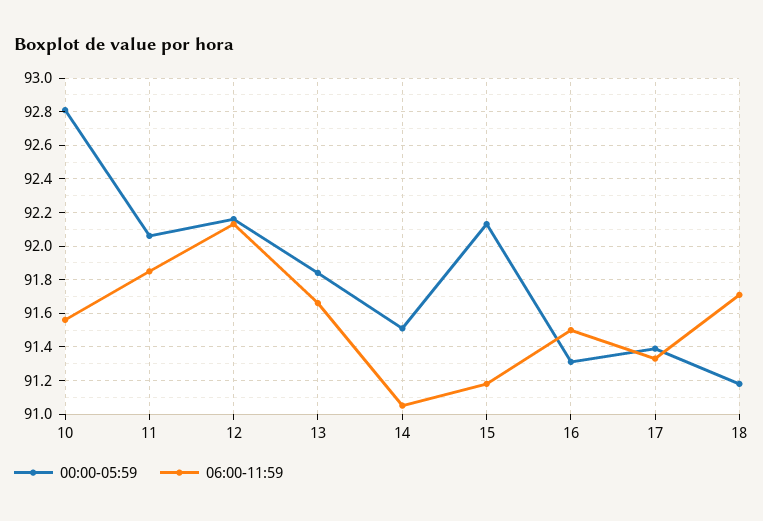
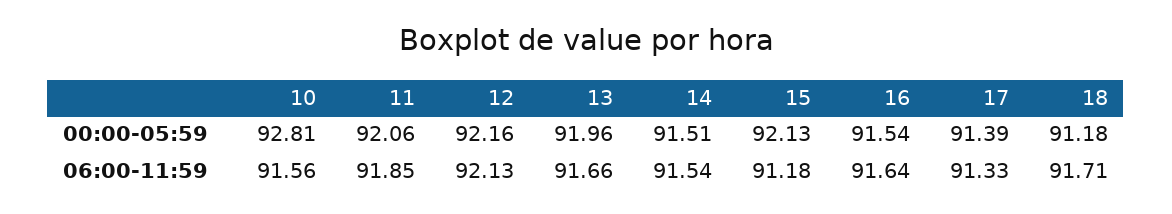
00:00-05:59, 13: 91.85 -> 91.96
06:00-11:59, 14: 91.05 -> 91.54
00:00-05:59, 16: 91.3 -> 91.54
06:00-11:59, 16: 91.5 -> 91.64

